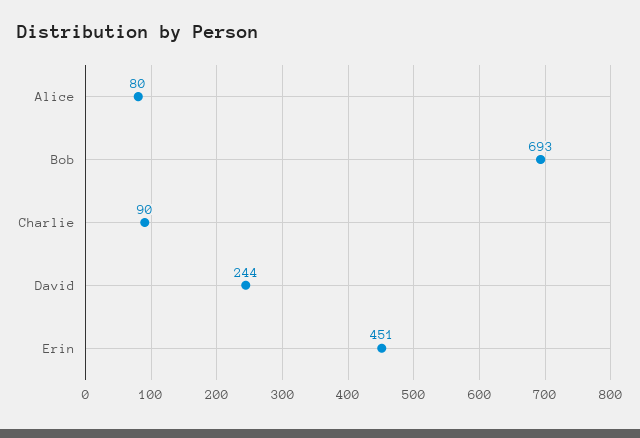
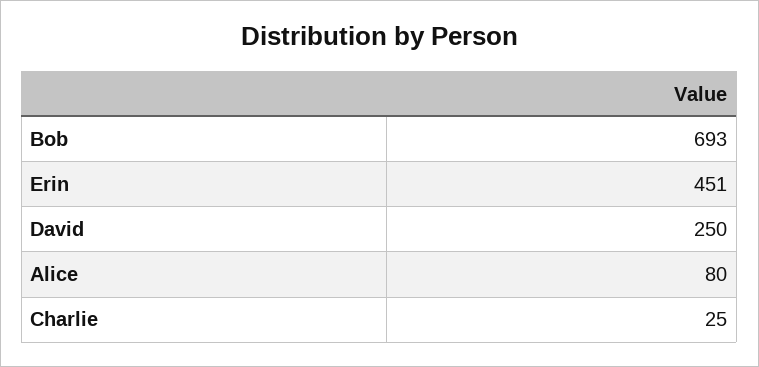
Charlie: 90 -> 25
David: 244 -> 250

